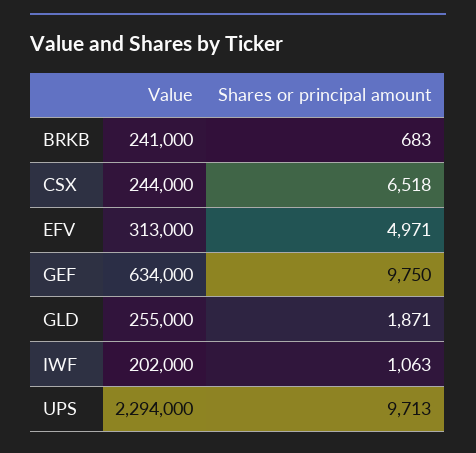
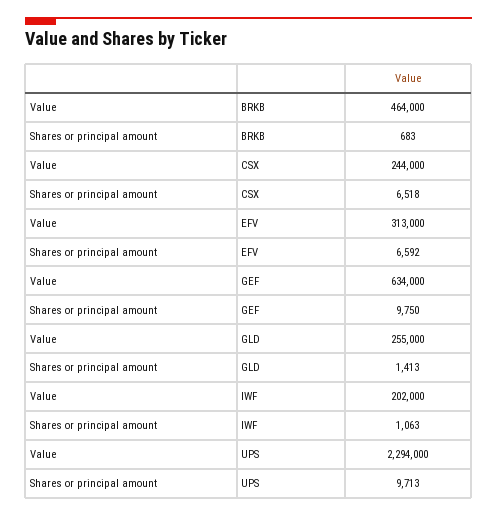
Value, BRKB: 241000 -> 464000
Shares or principal amount, EFV: 4971 -> 6592
Shares or principal amount, GLD: 1871 -> 1413

